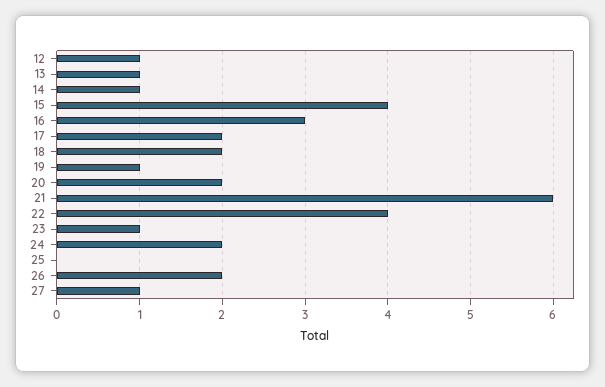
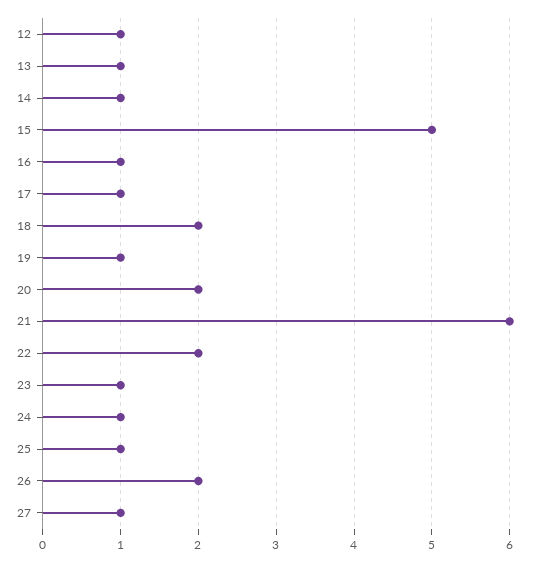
15: 4 -> 5
16: 3 -> 1
17: 2 -> 1
22: 4 -> 2
24: 2 -> 1
25: 0 -> 1

